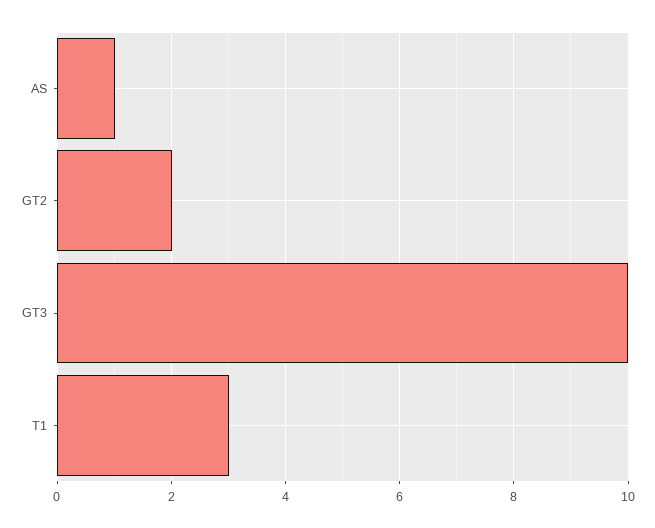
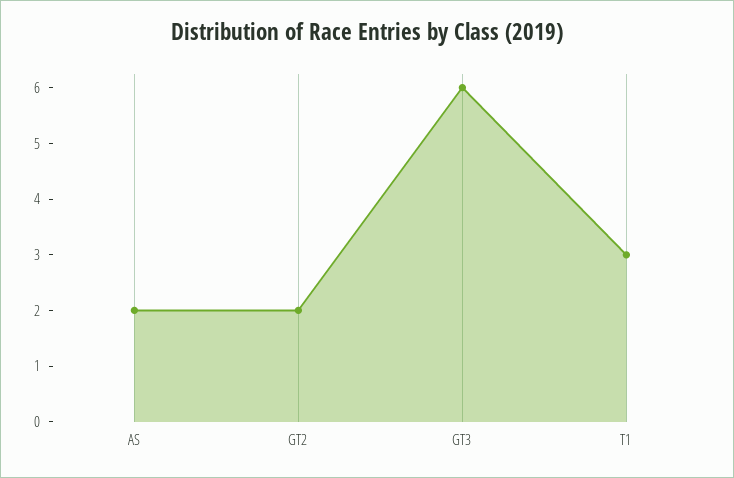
AS: 1 -> 2
GT3: 10 -> 6

